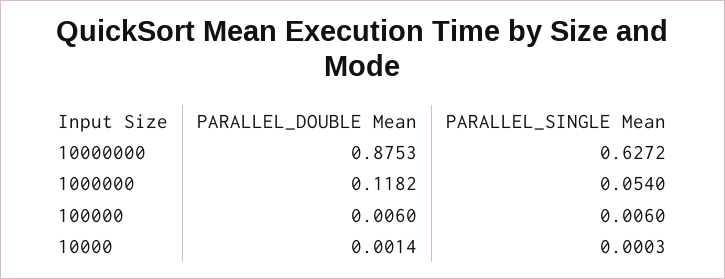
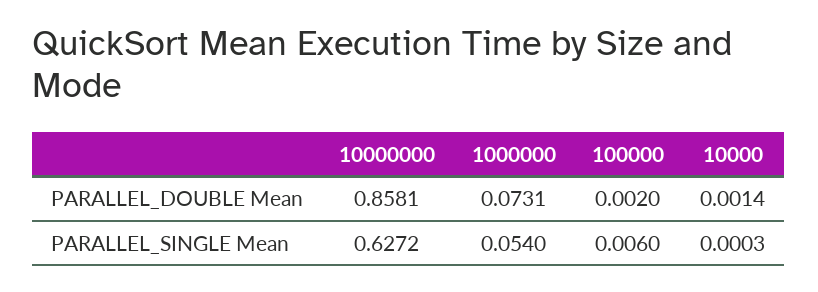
PARALLEL_DOUBLE Mean, 10000000: 0.8753 -> 0.8581
PARALLEL_DOUBLE Mean, 1000000: 0.1182 -> 0.0731
PARALLEL_DOUBLE Mean, 100000: 0.006 -> 0.002

